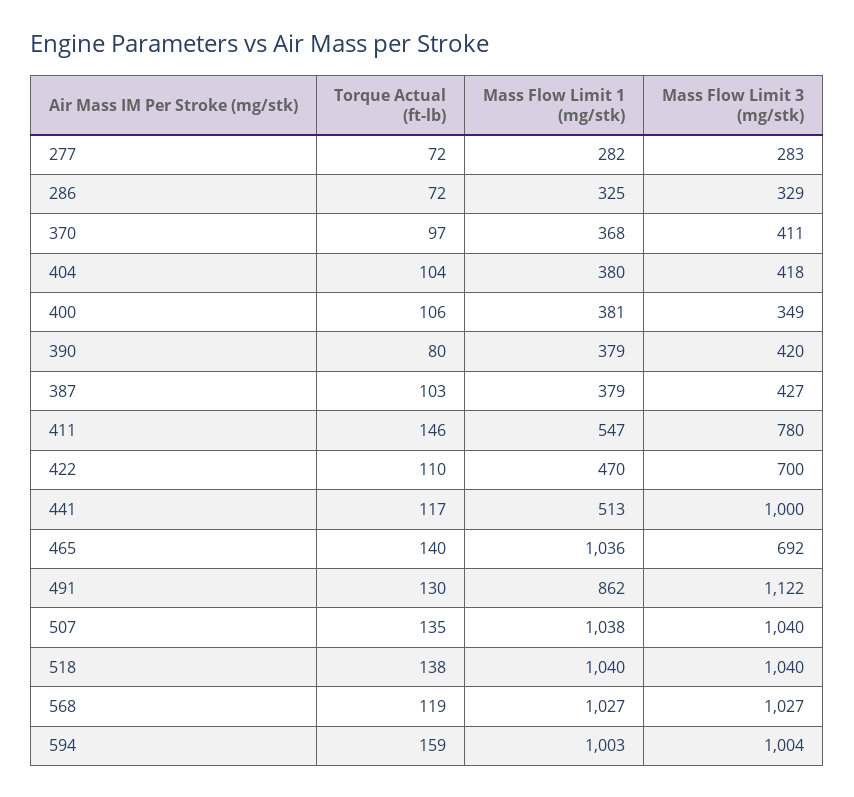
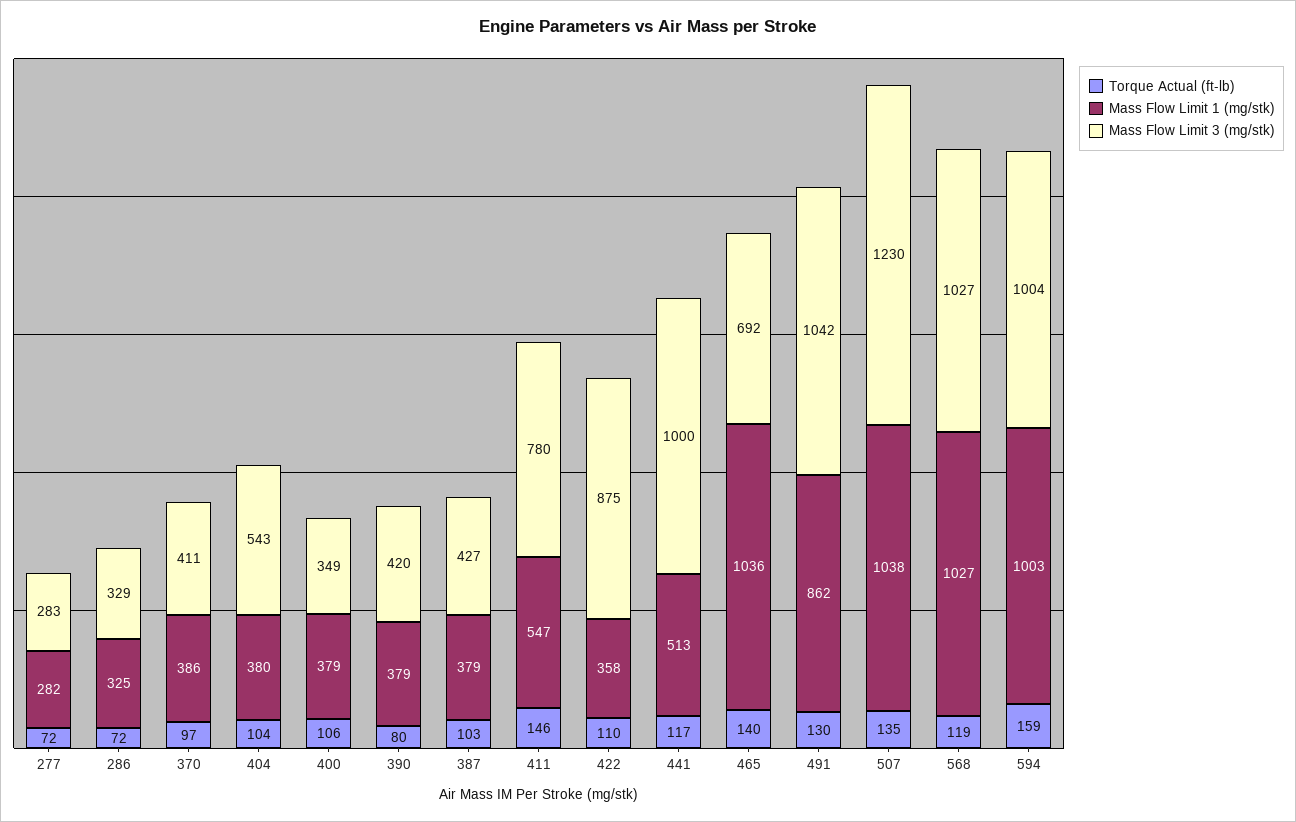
Mass Flow Limit 1 (mg/stk), 370: 368 -> 386
Mass Flow Limit 3 (mg/stk), 404: 418 -> 543
Mass Flow Limit 1 (mg/stk), 400: 381 -> 379
Mass Flow Limit 1 (mg/stk), 422: 470 -> 358
Mass Flow Limit 3 (mg/stk), 422: 700 -> 875
Mass Flow Limit 3 (mg/stk), 491: 1122 -> 1042
Mass Flow Limit 3 (mg/stk), 507: 1040 -> 1230
Torque Actual (ft-lb), 518: 138 -> none
Mass Flow Limit 1 (mg/stk), 518: 1040 -> none
Mass Flow Limit 3 (mg/stk), 518: 1040 -> none

